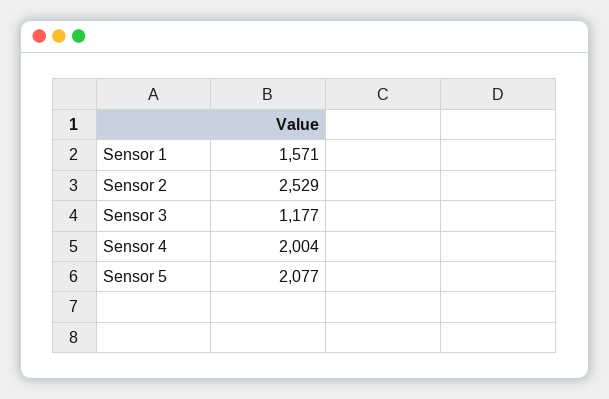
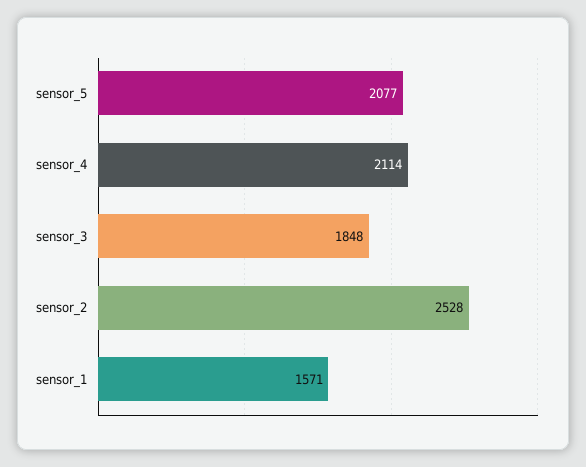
Sensor 2: 2529 -> 2528
Sensor 3: 1177 -> 1848
Sensor 4: 2004 -> 2114

